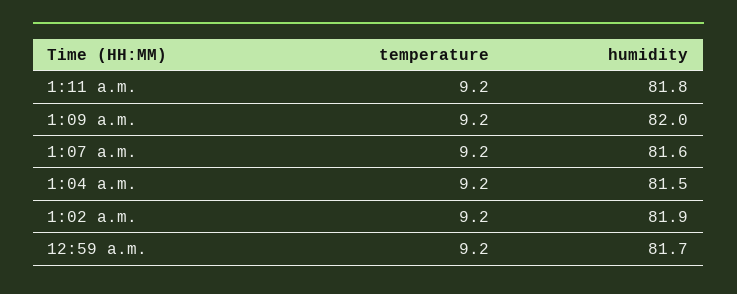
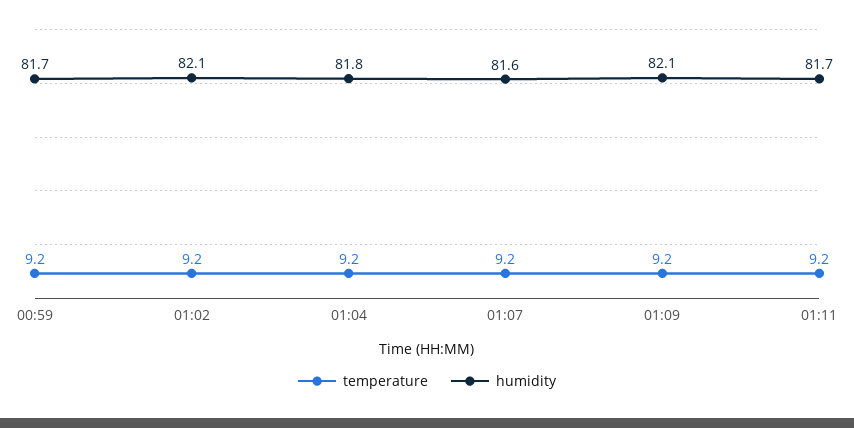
humidity, 1:11 a.m.: 81.8 -> 81.7
humidity, 1:09 a.m.: 82 -> 82.1
humidity, 1:04 a.m.: 81.5 -> 81.8
humidity, 1:02 a.m.: 81.9 -> 82.1

